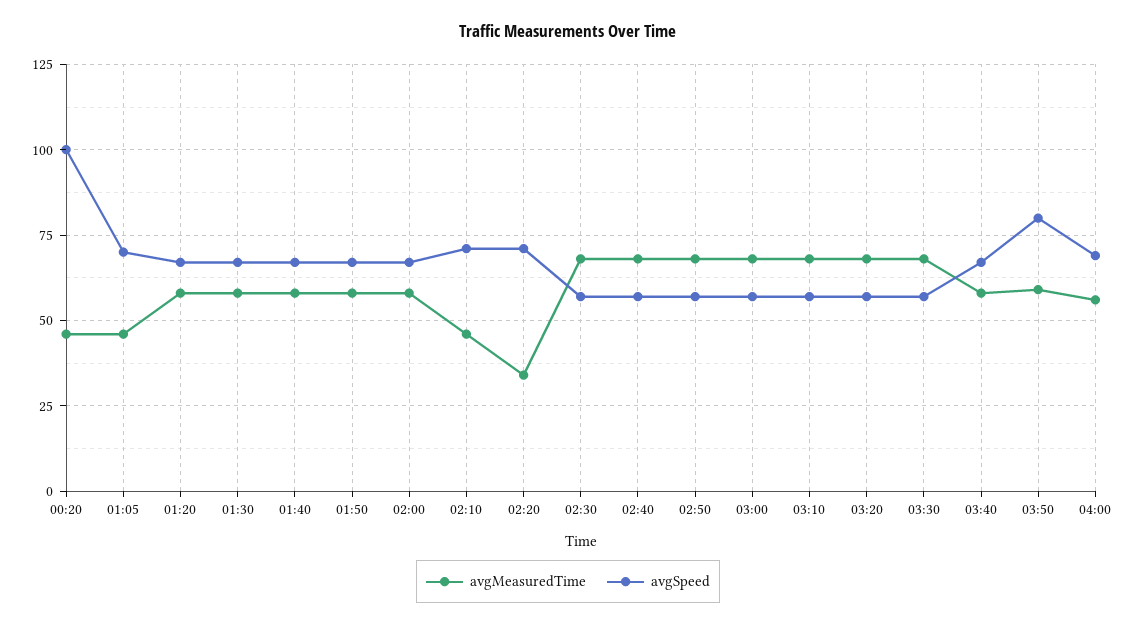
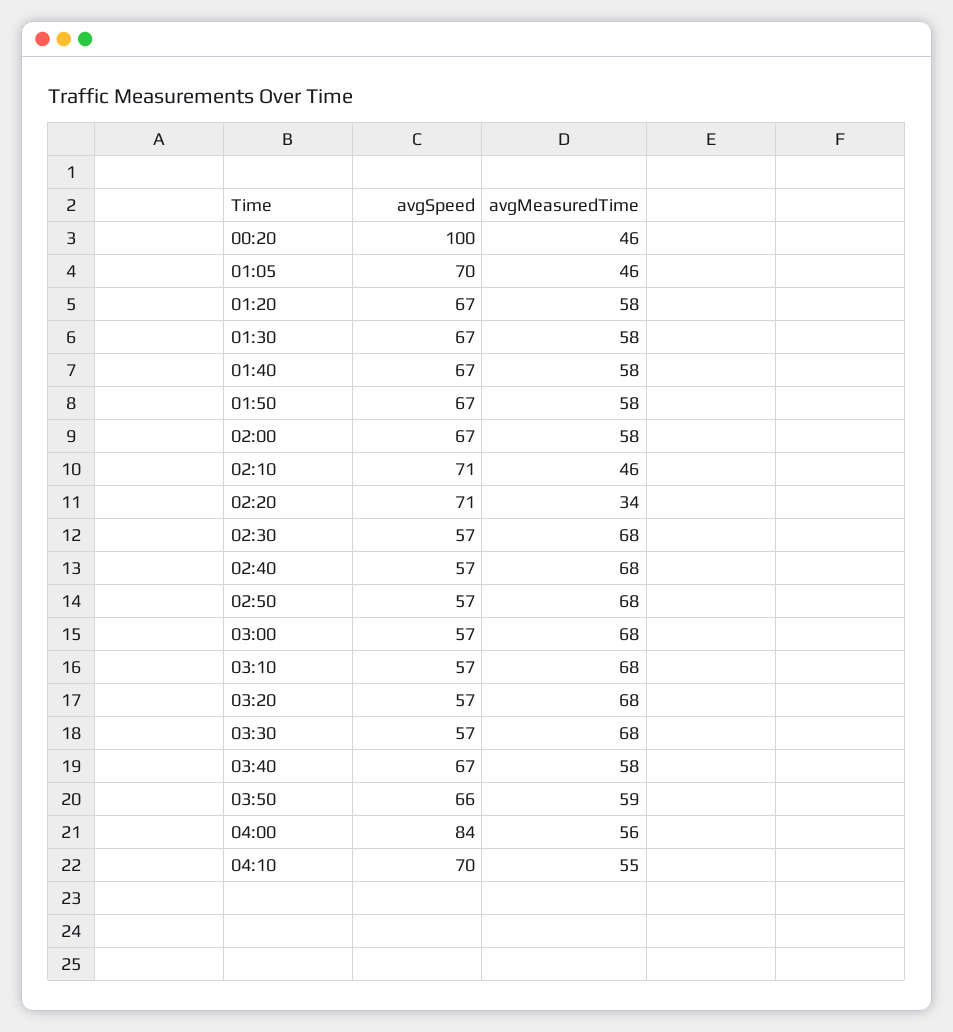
avgSpeed, 03:50: 80 -> 66
avgSpeed, 04:00: 70 -> 84
avgSpeed, 04:10: none -> 70
avgMeasuredTime, 04:10: none -> 55

